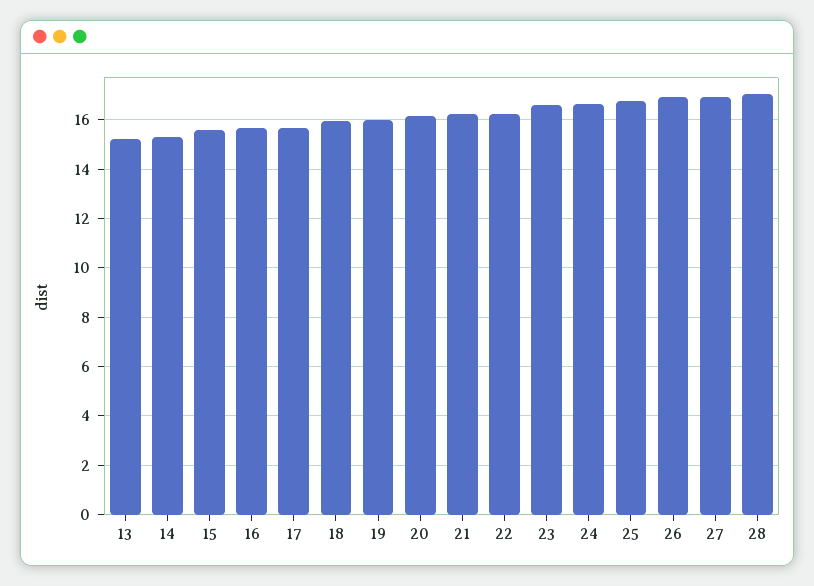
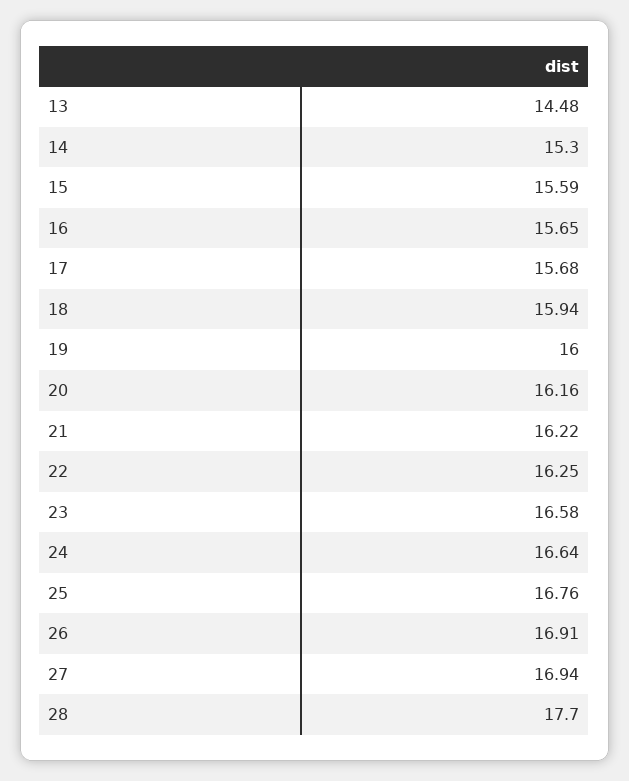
13: 15.25 -> 14.48
28: 17 -> 17.7

